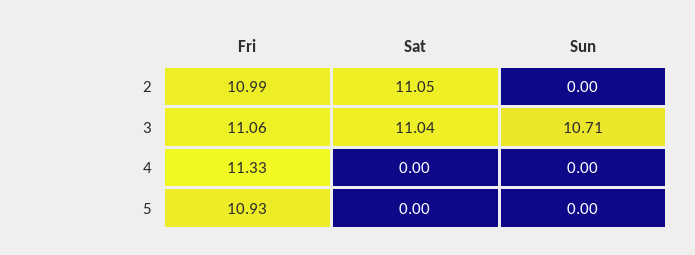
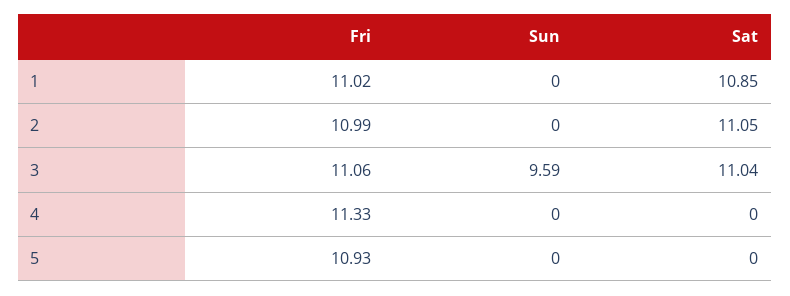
Sun, 3: 10.71 -> 9.59
Fri, 1: none -> 11.02
Sun, 1: none -> 0
Sat, 1: none -> 10.85

